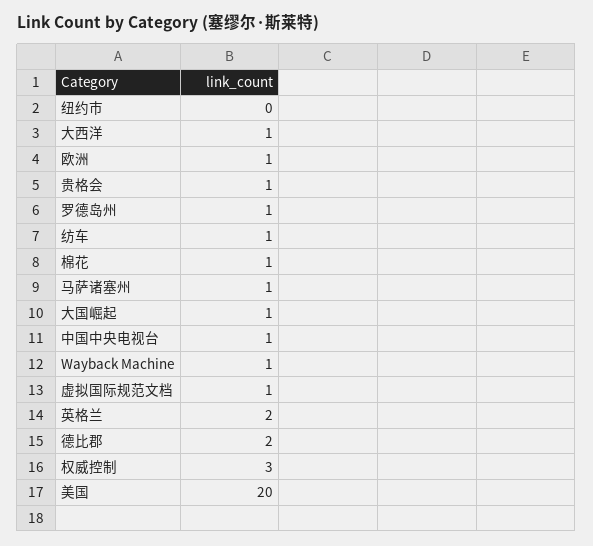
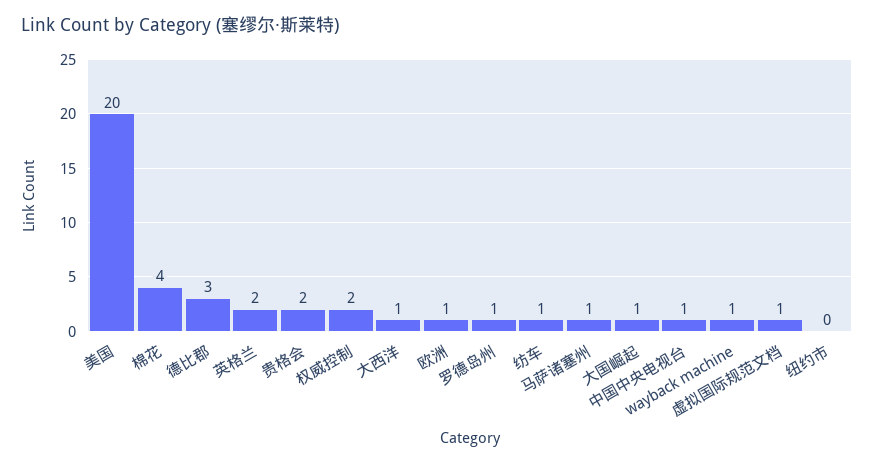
贵格会: 1 -> 2
棉花: 1 -> 4
德比郡: 2 -> 3
权威控制: 3 -> 2

